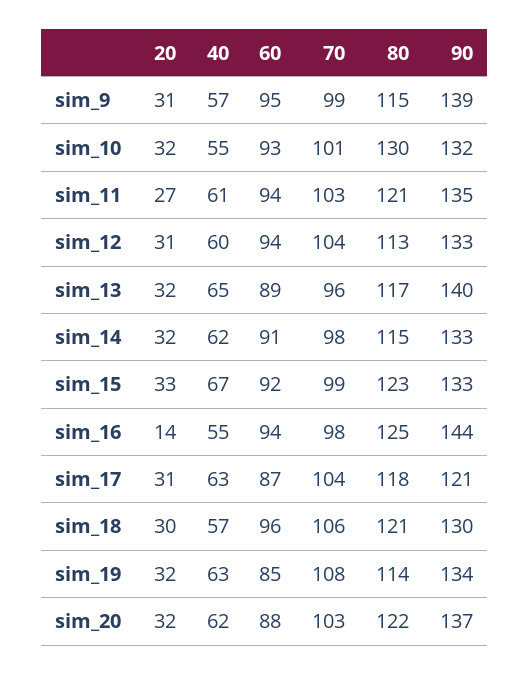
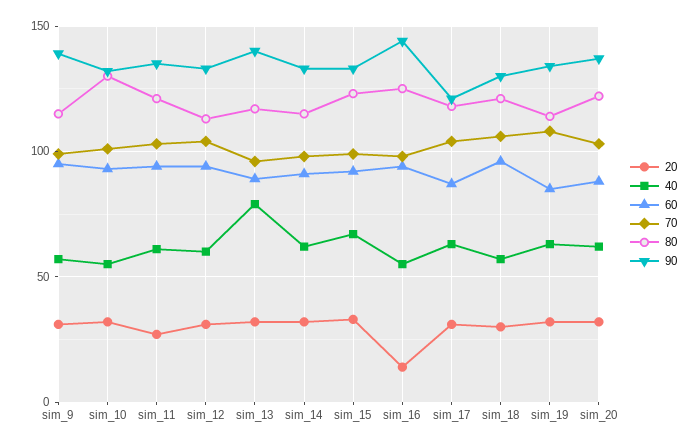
40, sim_13: 65 -> 80

